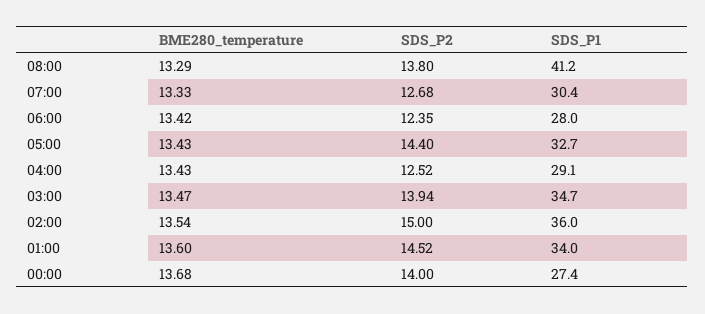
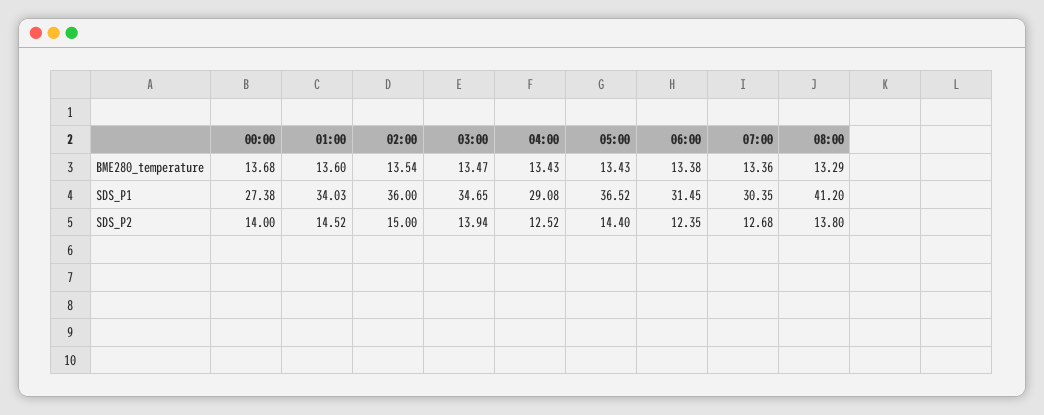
BME280_temperature, 07:00: 13.33 -> 13.36
BME280_temperature, 06:00: 13.42 -> 13.38
SDS_P1, 06:00: 28 -> 31.45
SDS_P1, 05:00: 32.7 -> 36.52

